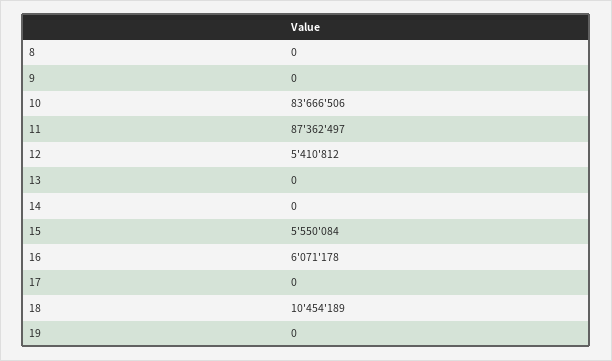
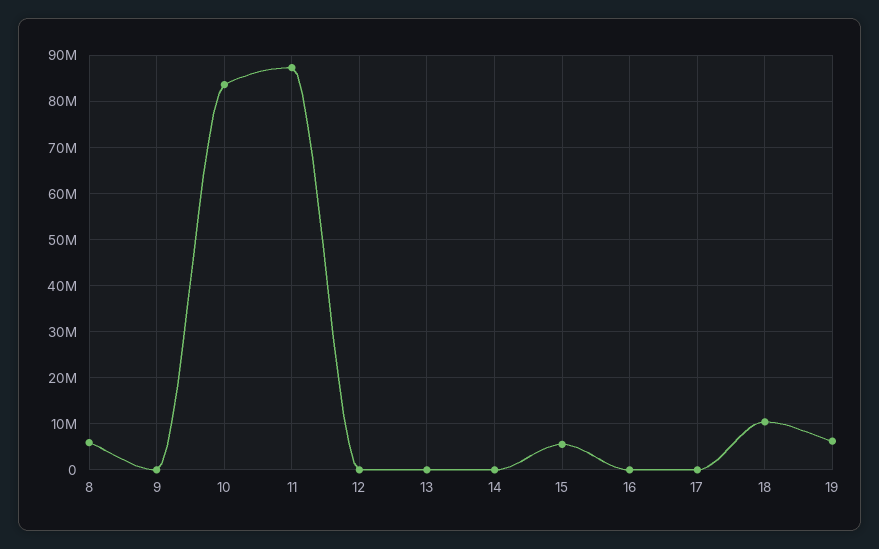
8: 0 -> 6000000
12: 5410812 -> 0
16: 6071178 -> 0
19: 0 -> 6000000

